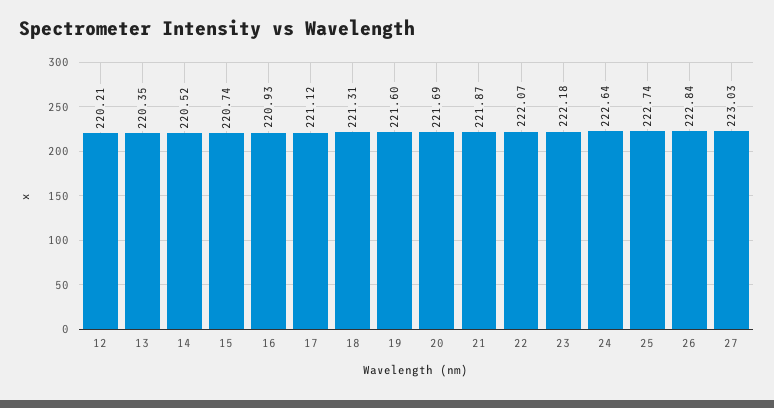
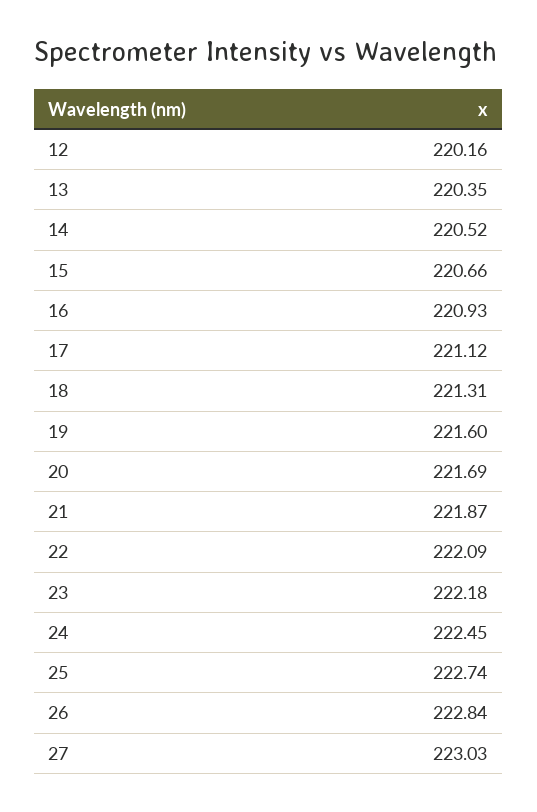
12: 220.21 -> 220.16
15: 220.74 -> 220.66
22: 222.07 -> 222.09
24: 222.64 -> 222.45

